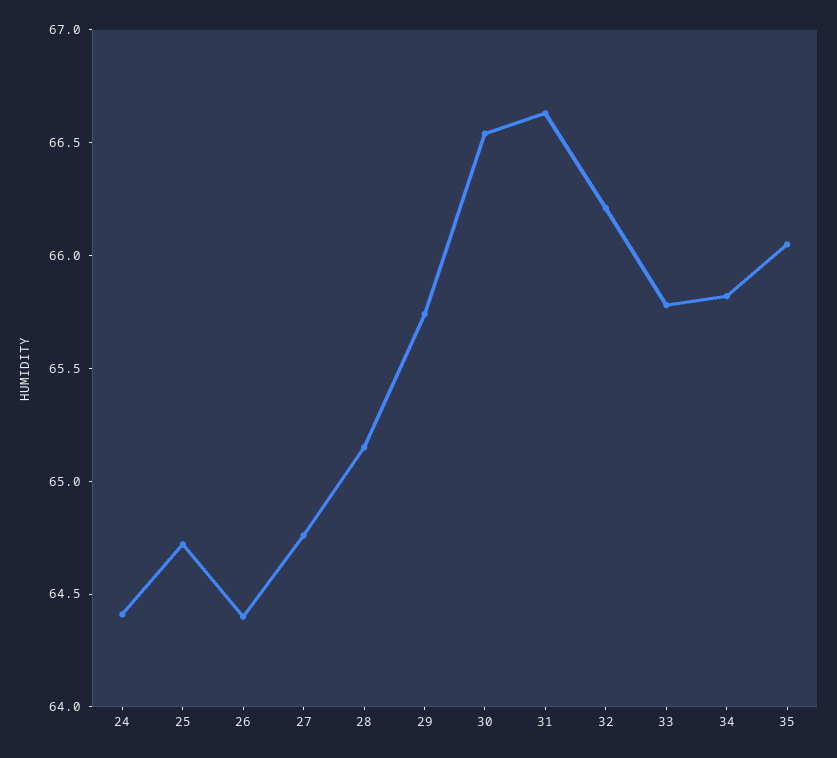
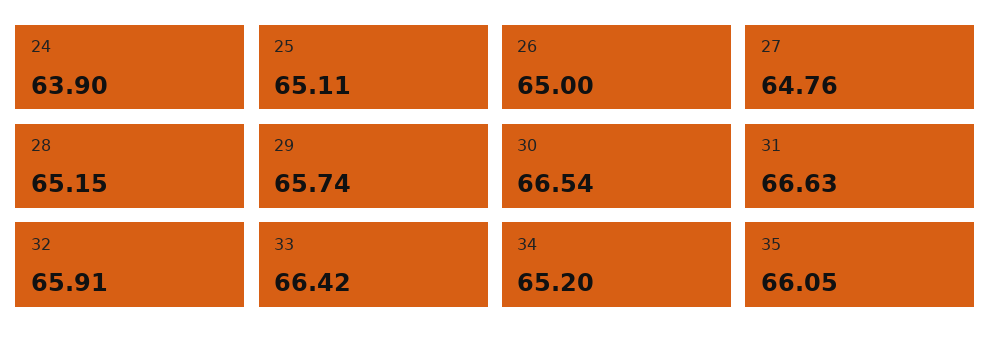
24: 64.4 -> 63.9
25: 64.7 -> 65.11
26: 64.4 -> 65
32: 66.2 -> 65.91
33: 65.8 -> 66.42
34: 65.8 -> 65.2

